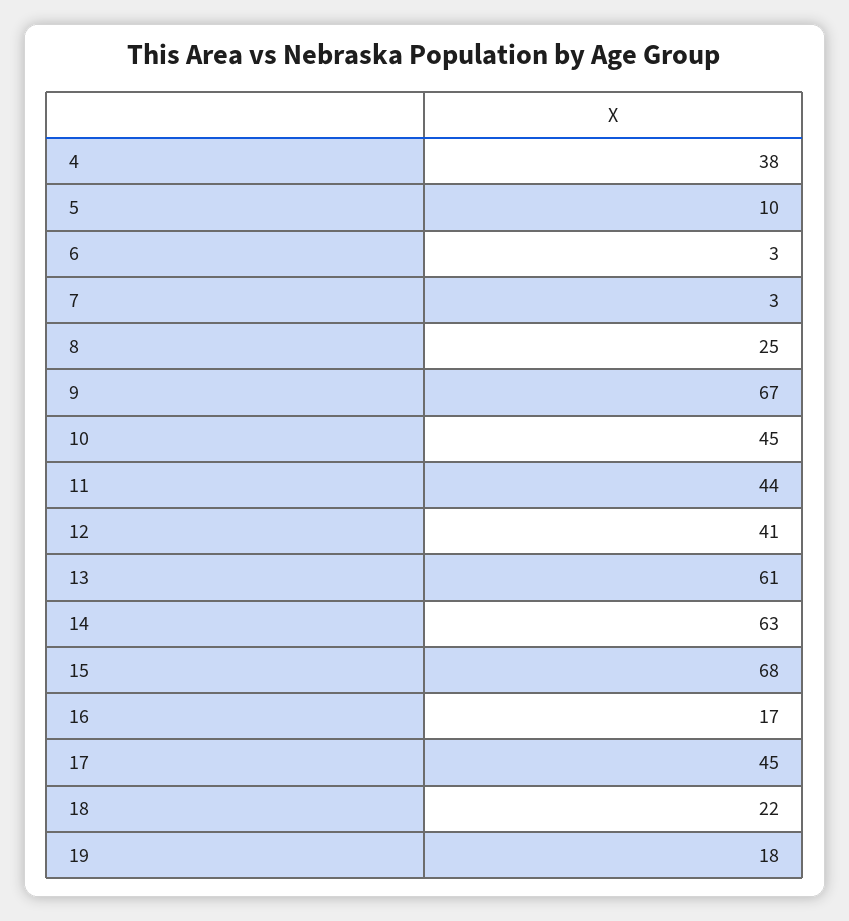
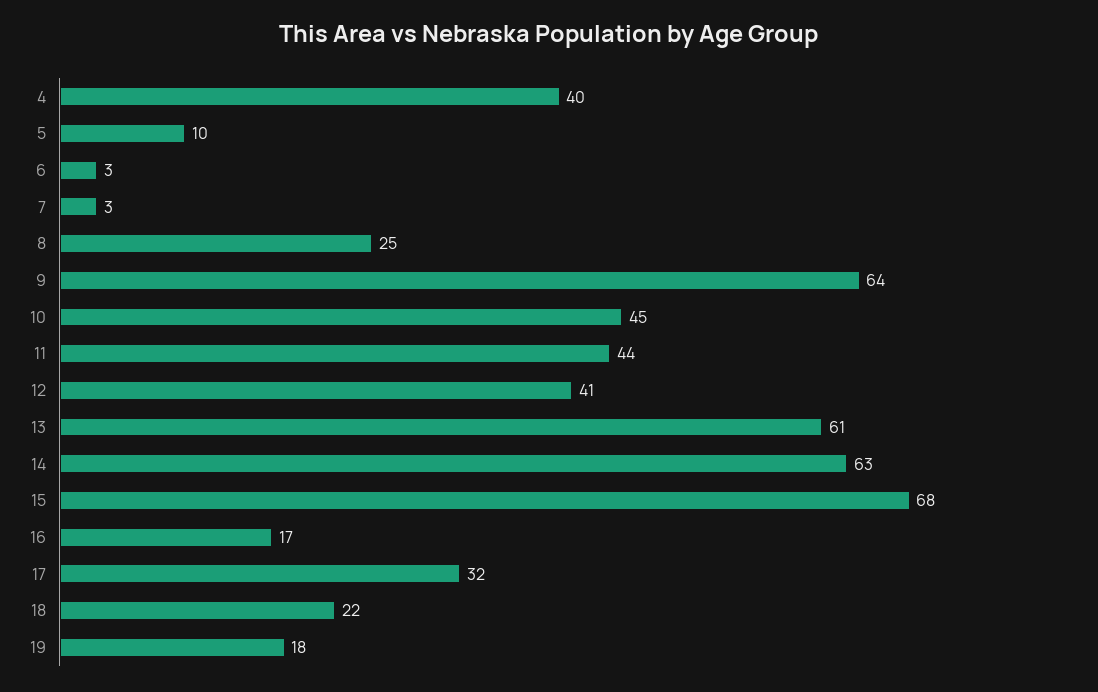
4: 38 -> 40
9: 67 -> 64
17: 45 -> 32

